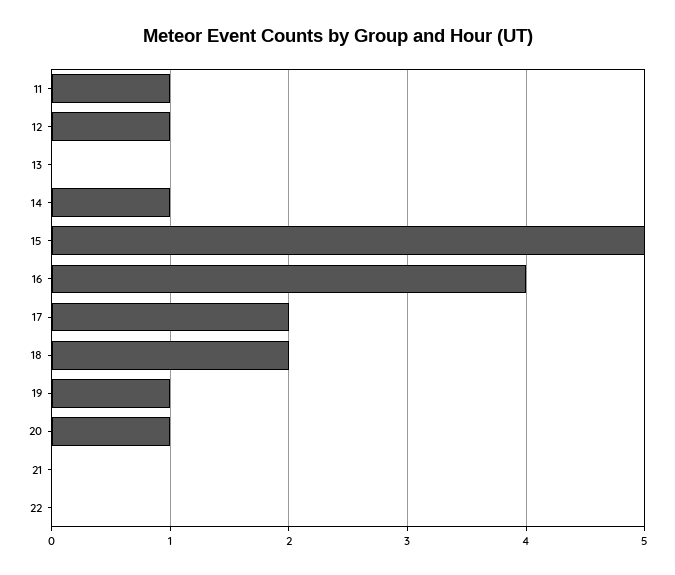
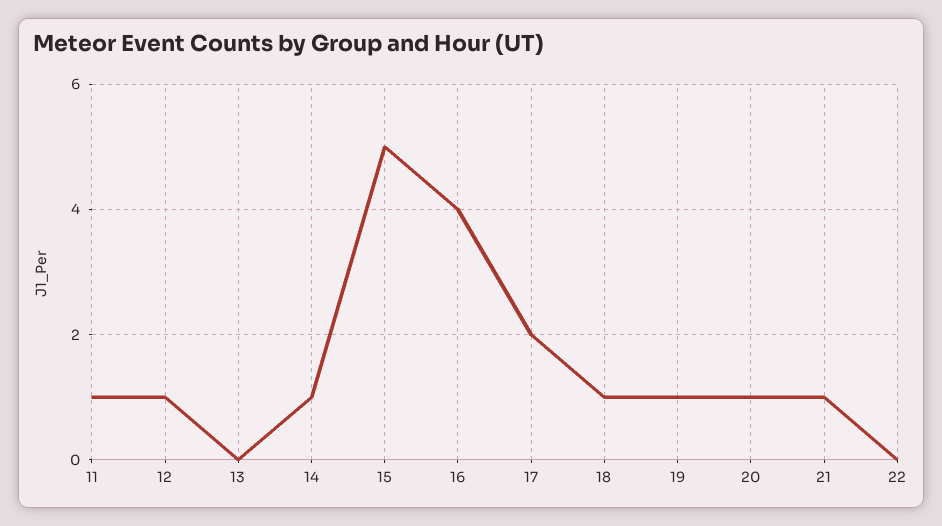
18: 2 -> 1
21: 0 -> 1

